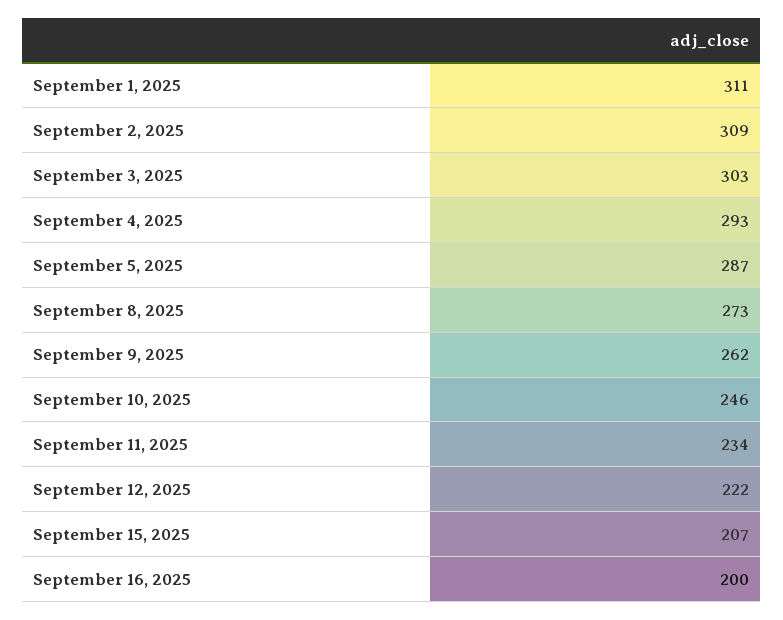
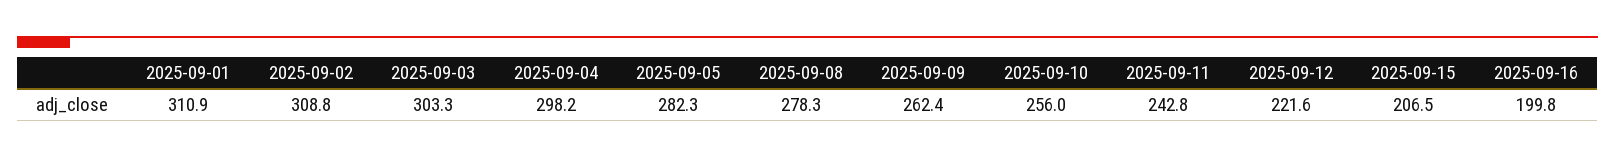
September 4, 2025: 293 -> 298.2
September 5, 2025: 287 -> 282.3
September 8, 2025: 273 -> 278.3
September 10, 2025: 246 -> 256
September 11, 2025: 234 -> 242.8

